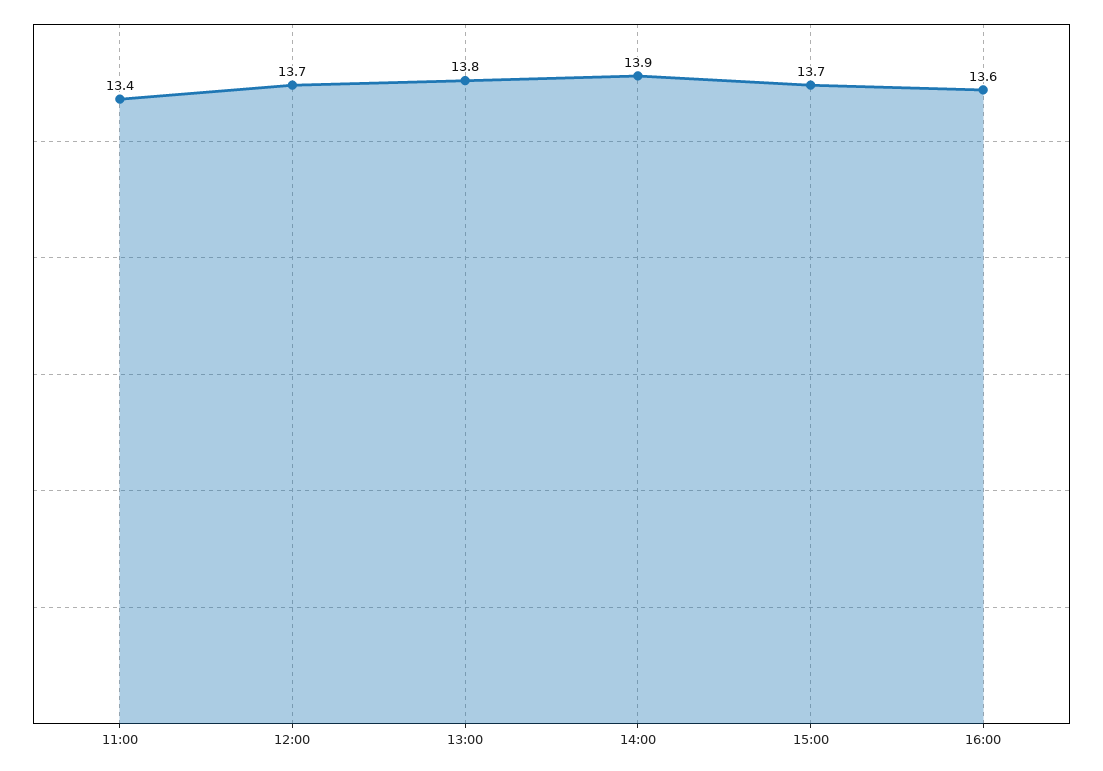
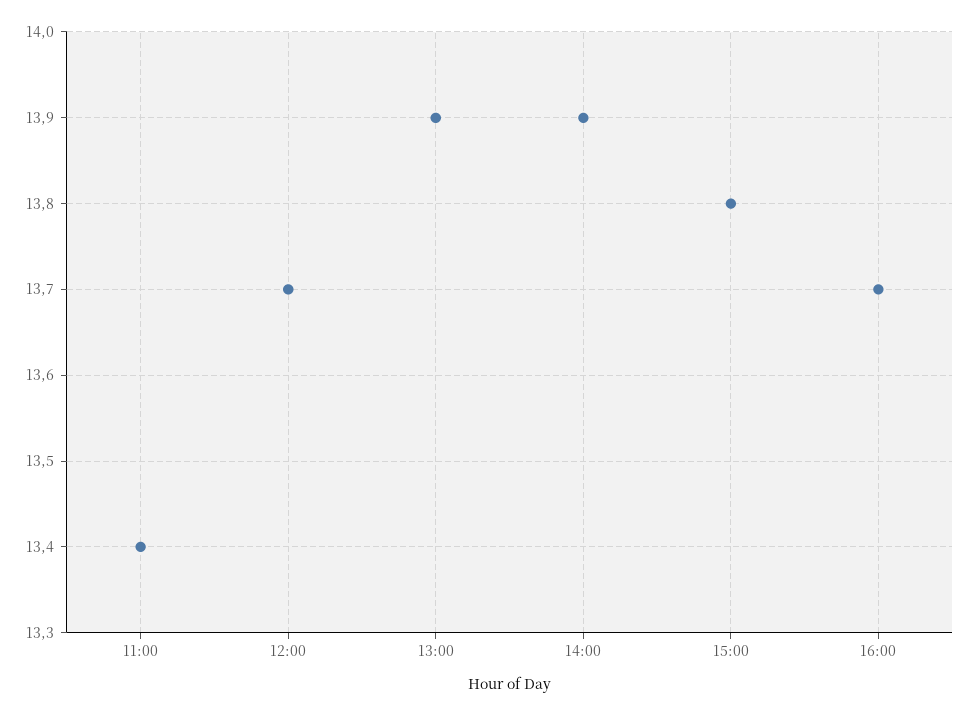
13:00: 13.8 -> 13.9
15:00: 13.7 -> 13.8
16:00: 13.6 -> 13.7

